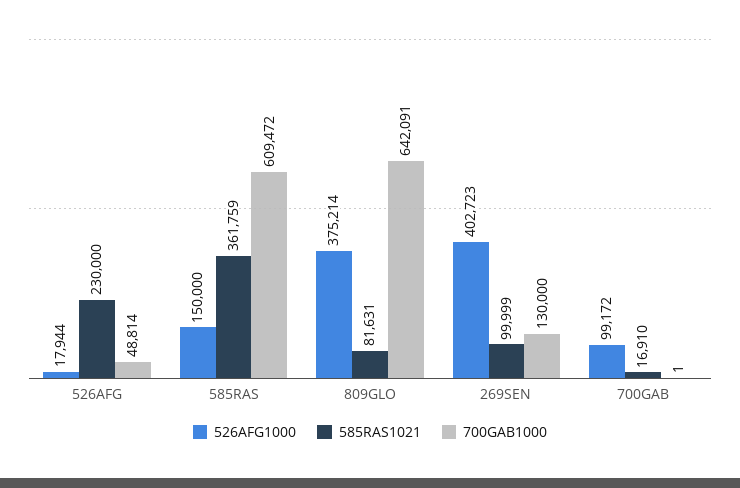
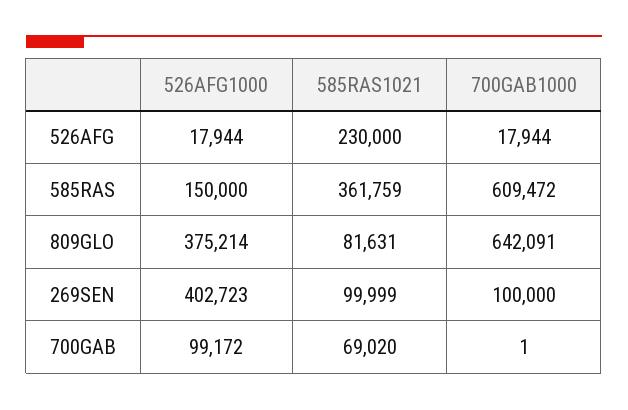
700GAB1000, 526AFG: 48814 -> 17944
700GAB1000, 269SEN: 130000 -> 100000
585RAS1021, 700GAB: 16910 -> 69020

